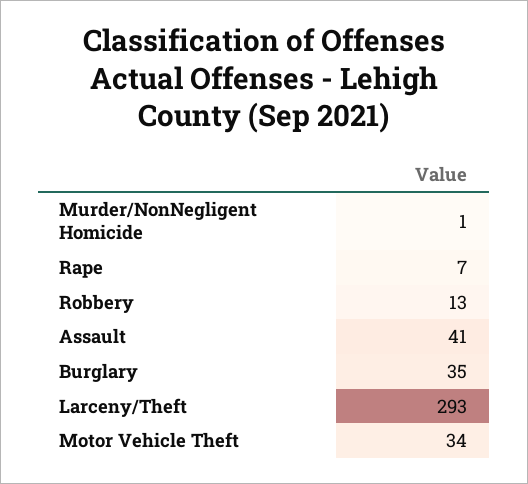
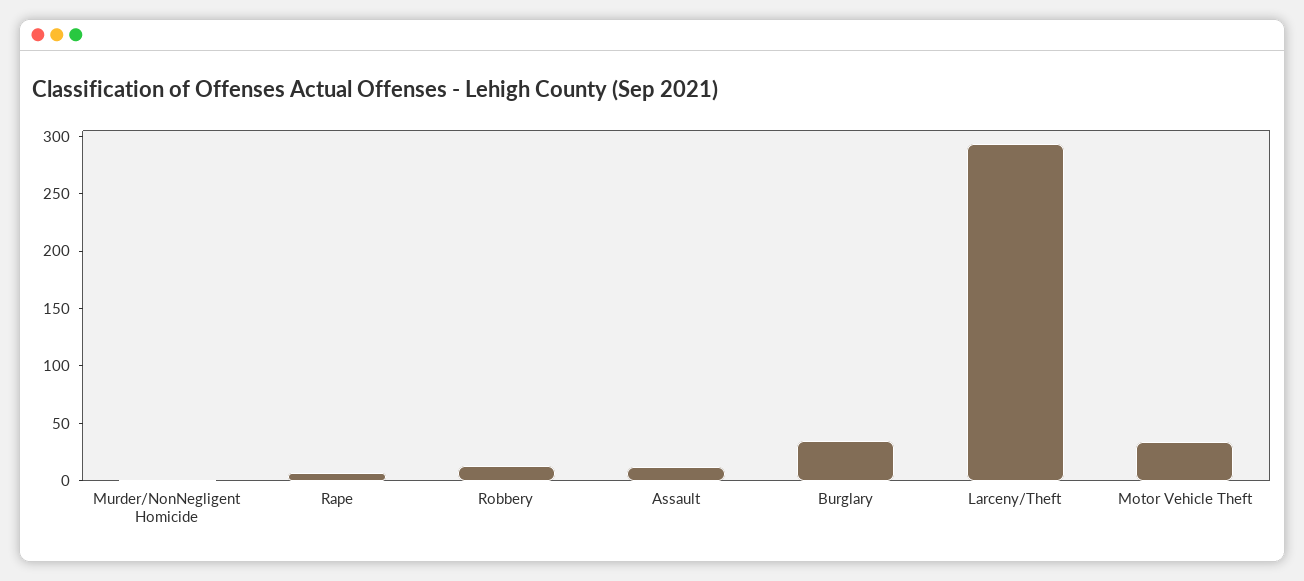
Assault: 41 -> 10

